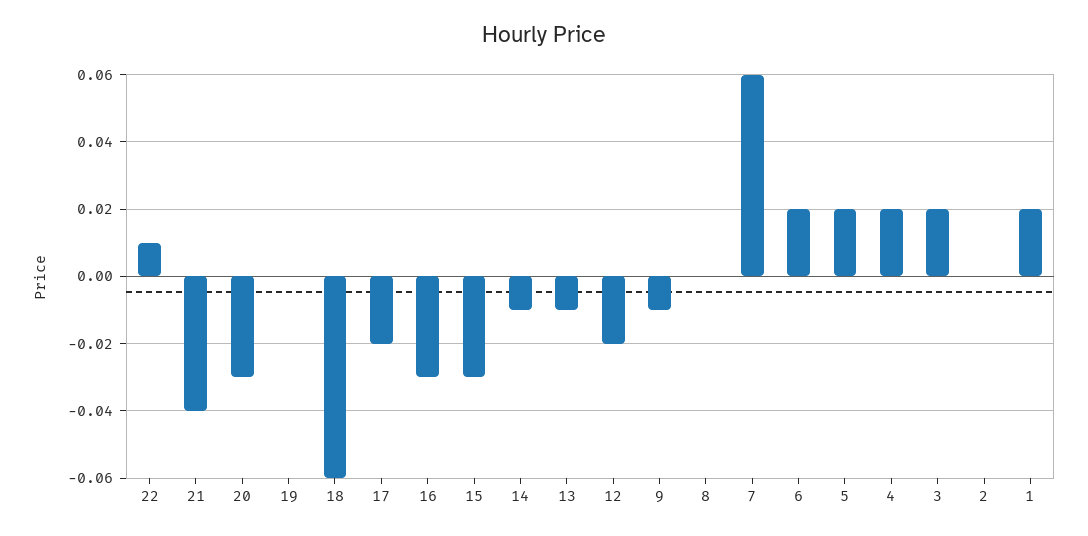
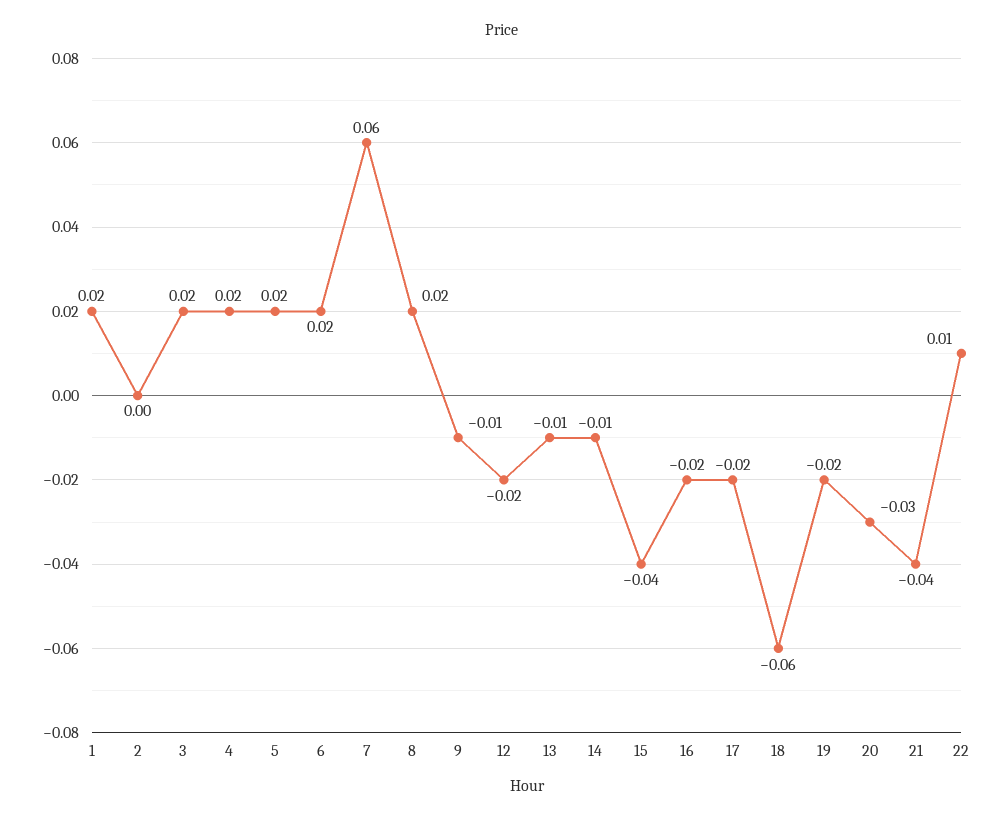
19: 0 -> -0.02
16: -0.03 -> -0.02
15: -0.03 -> -0.04
8: 0 -> 0.02

